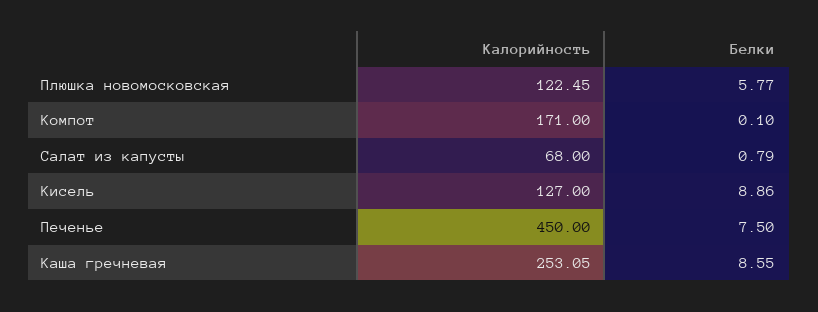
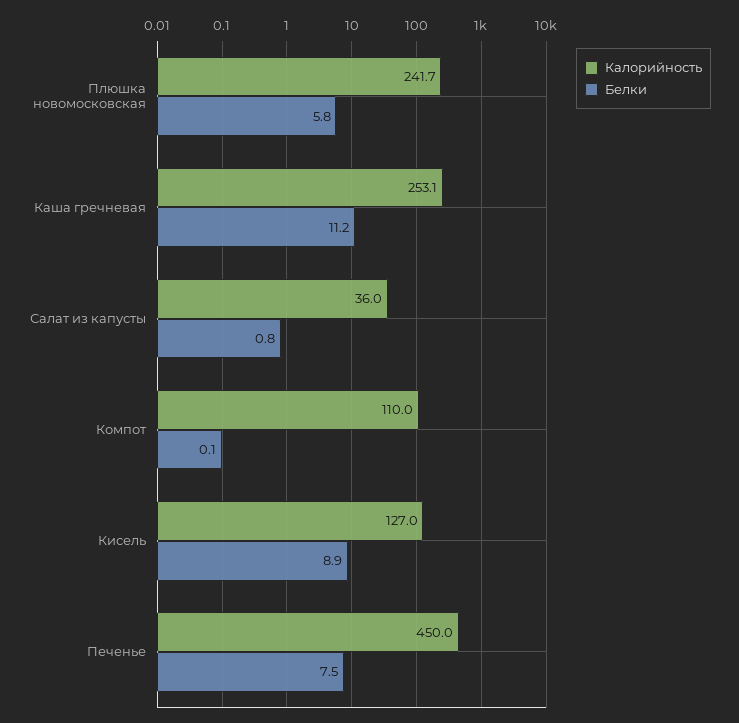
Калорийность, Плюшка новомосковская: 122.45 -> 241.7
Калорийность, Компот: 171 -> 110
Калорийность, Салат из капусты: 68 -> 36
Белки, Каша гречневая: 8.55 -> 11.2

